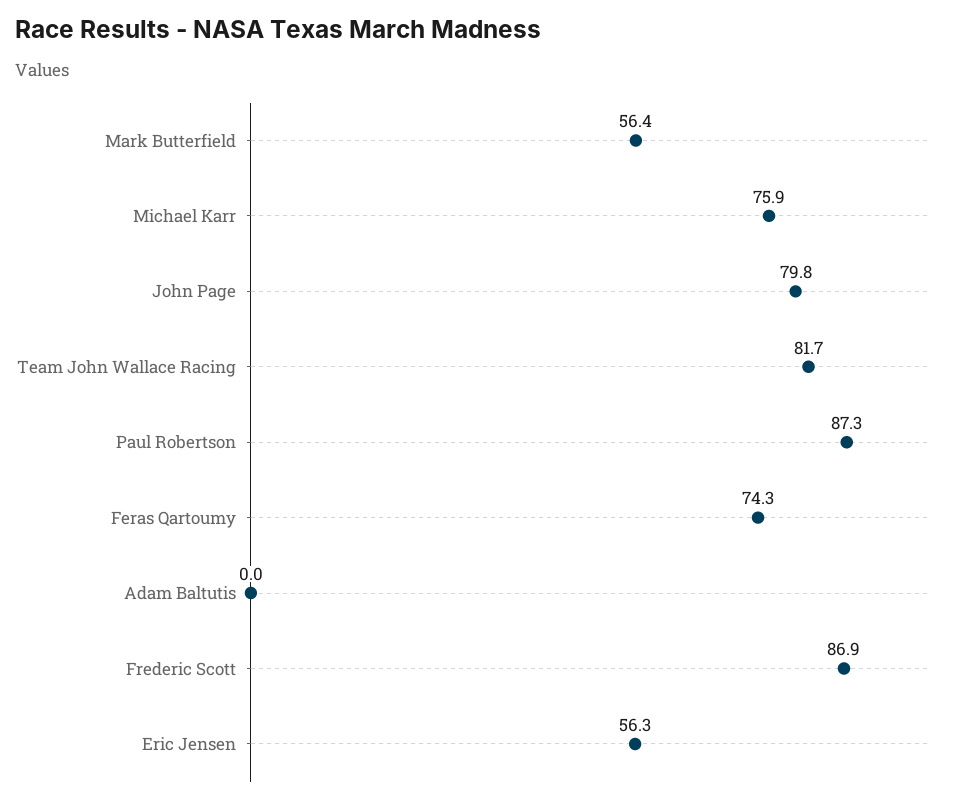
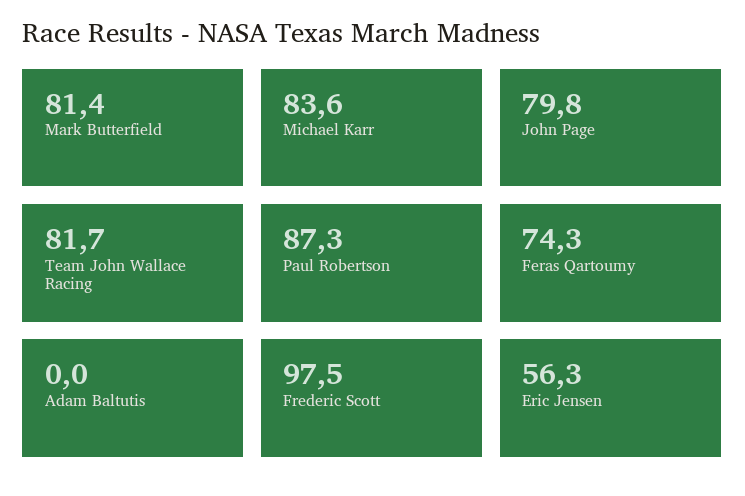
Mark Butterfield: 56.4 -> 81.4
Michael Karr: 75.9 -> 83.6
Frederic Scott: 86.9 -> 97.5

